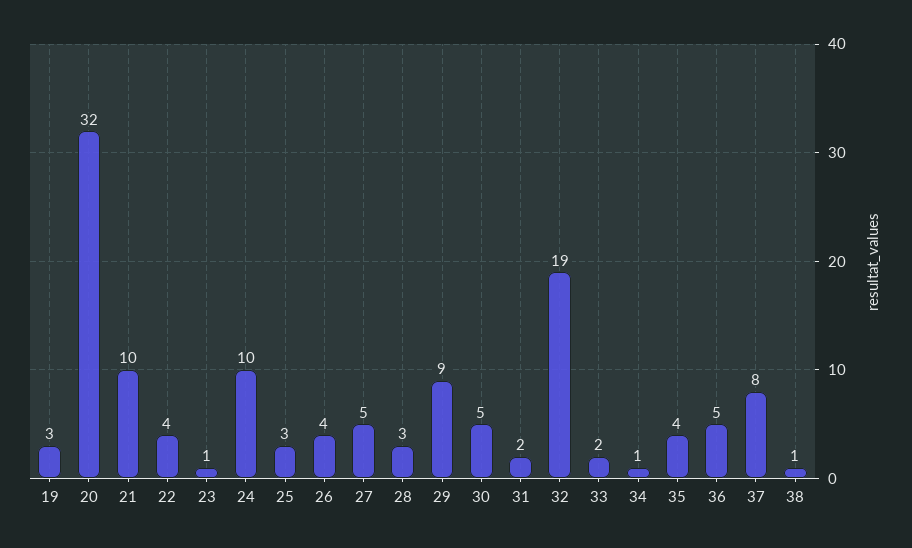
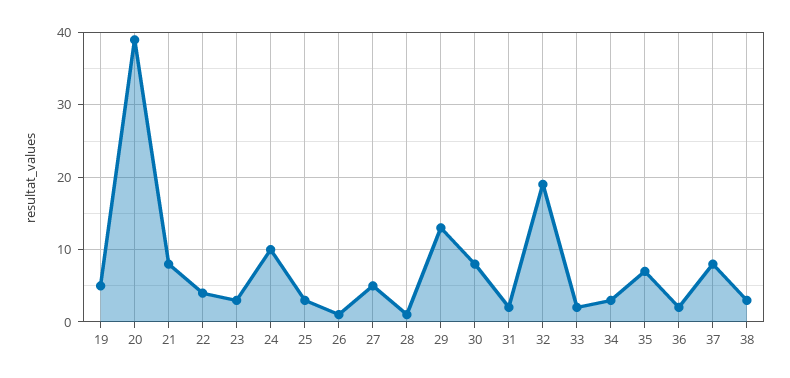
19: 3 -> 5
20: 32 -> 39
21: 10 -> 8
23: 1 -> 3
26: 4 -> 1
28: 3 -> 1
29: 9 -> 13
30: 5 -> 8
34: 1 -> 3
35: 4 -> 7
36: 5 -> 2
38: 1 -> 3

